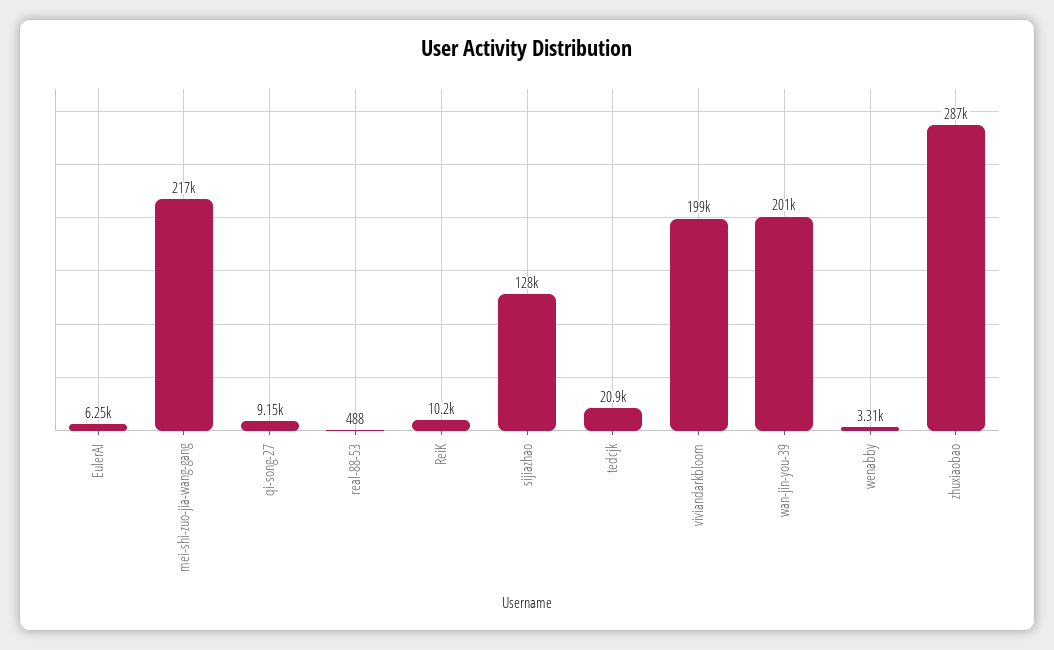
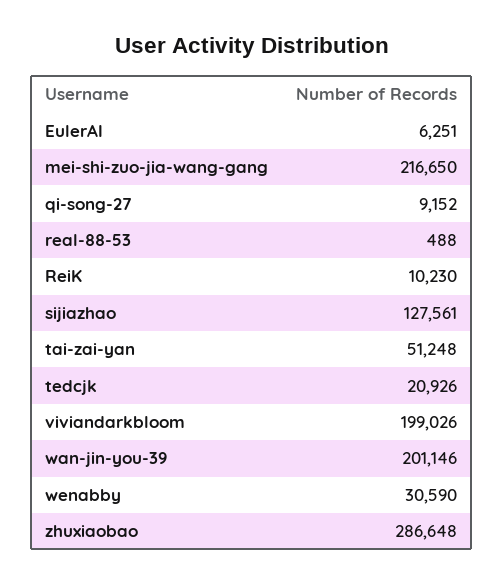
wenabby: 3310 -> 30590
tai-zai-yan: none -> 51248

